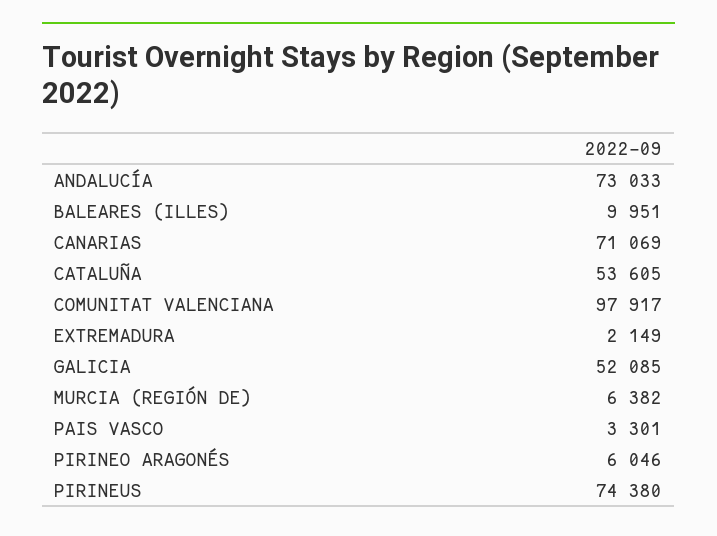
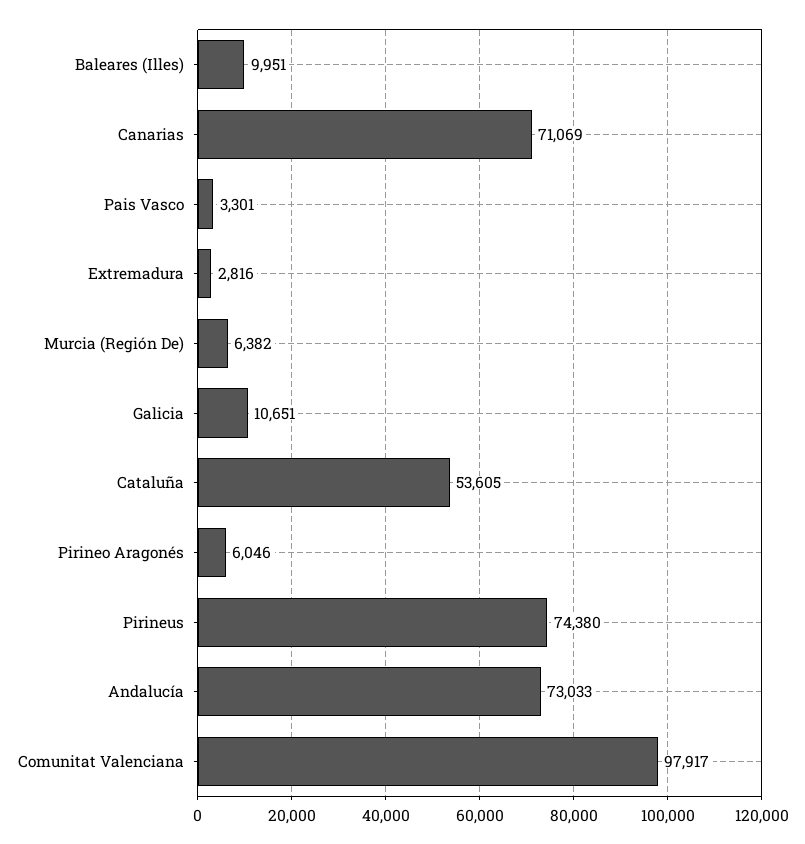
EXTREMADURA: 2149 -> 2816
GALICIA: 52085 -> 10651

